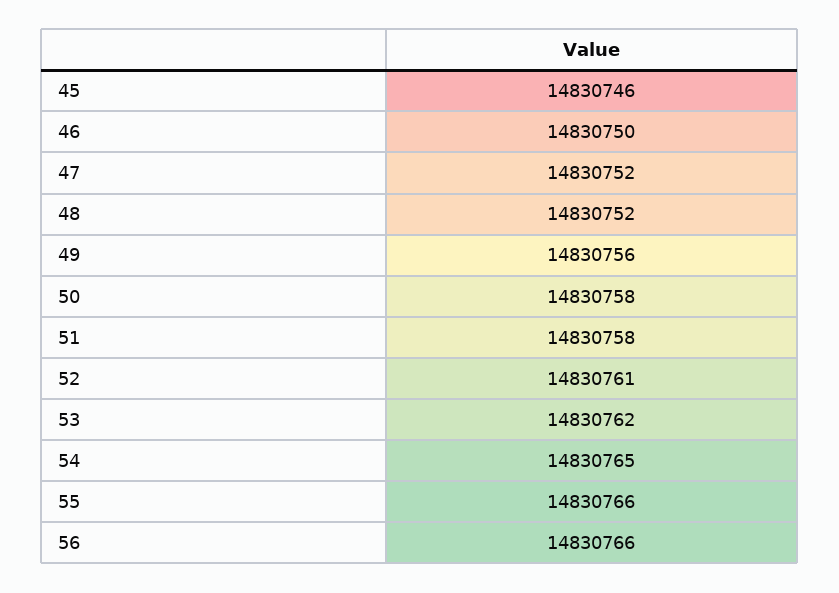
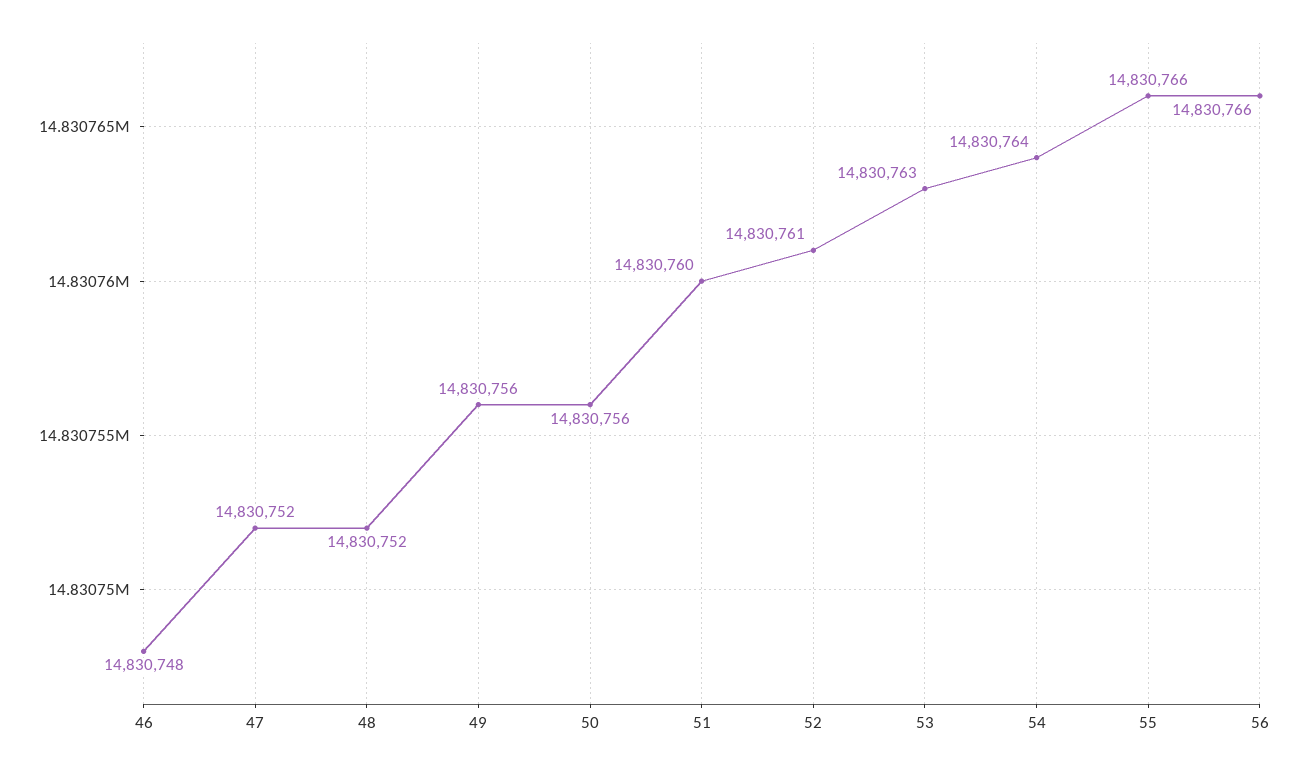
45: 14830746 -> none
46: 14830750 -> 14830748
50: 14830758 -> 14830756
51: 14830758 -> 14830760
53: 14830762 -> 14830763
54: 14830765 -> 14830764

